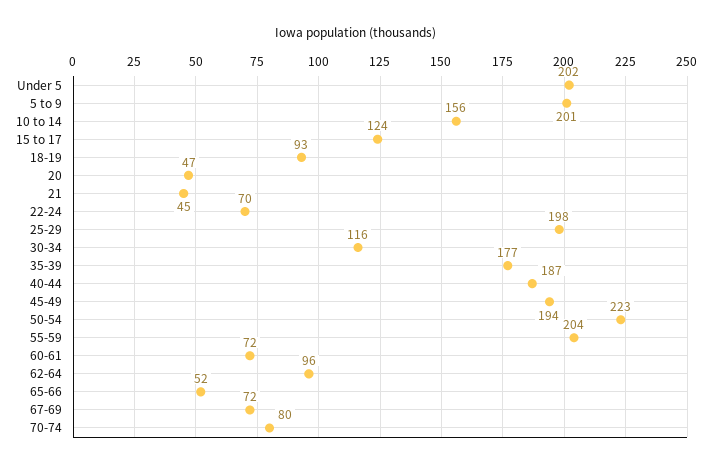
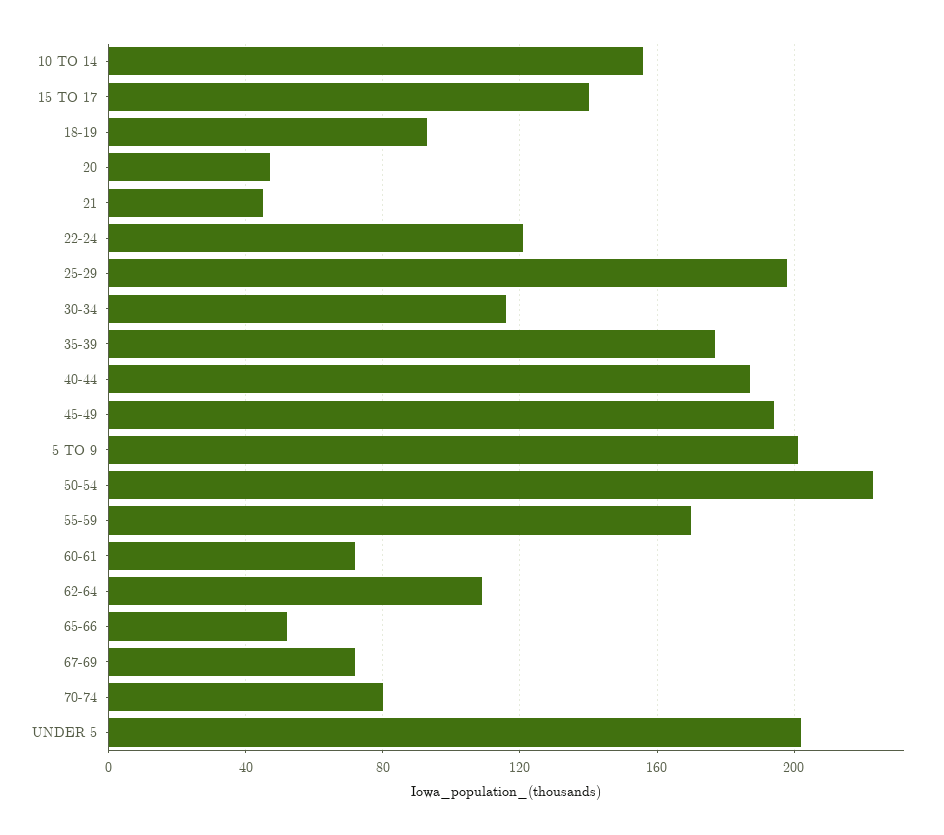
15 to 17: 124 -> 140
22-24: 70 -> 120
55-59: 204 -> 170
62-64: 96 -> 110

